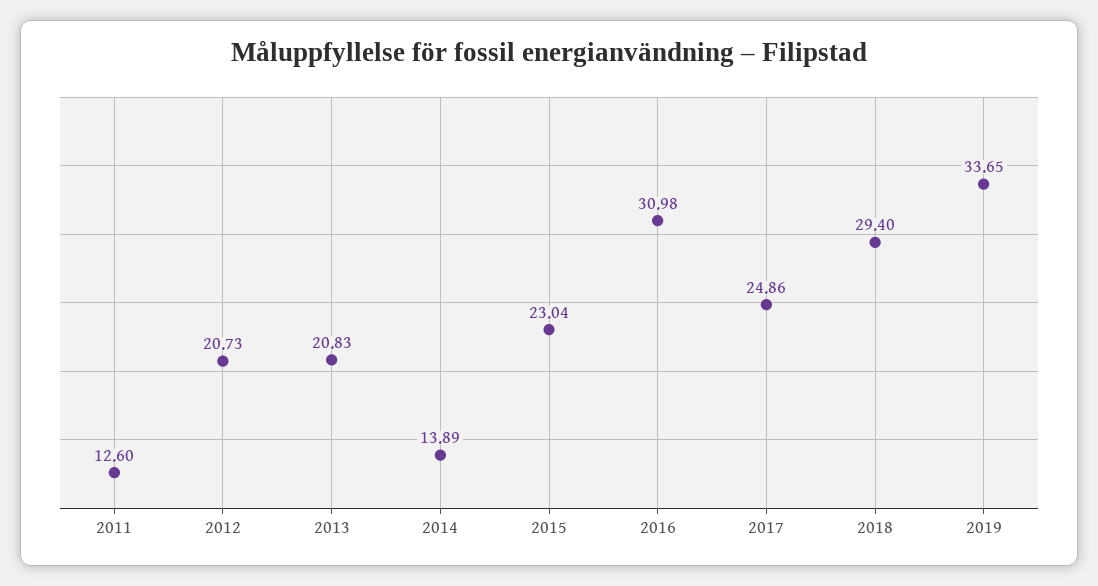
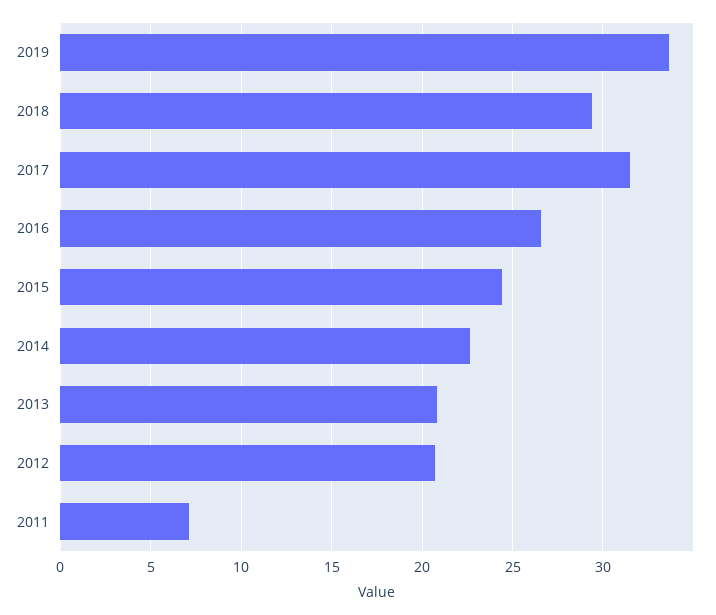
2011: 12.6 -> 7
2014: 13.89 -> 22.5
2015: 23.04 -> 24.5
2016: 30.98 -> 26.5
2017: 24.86 -> 31.5

